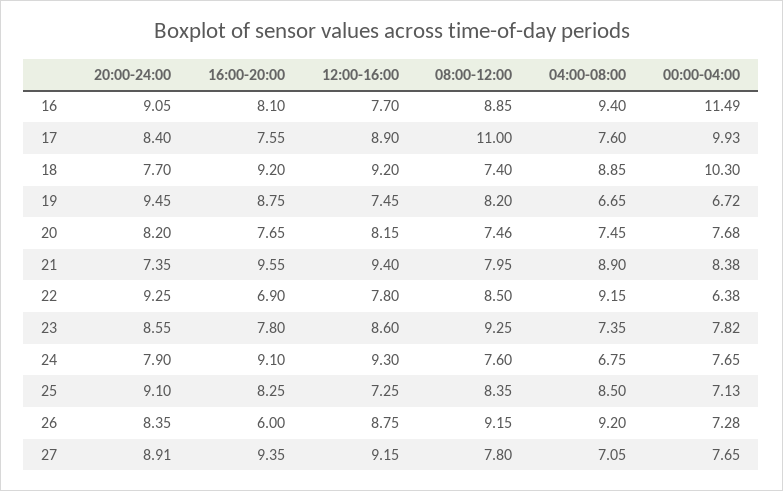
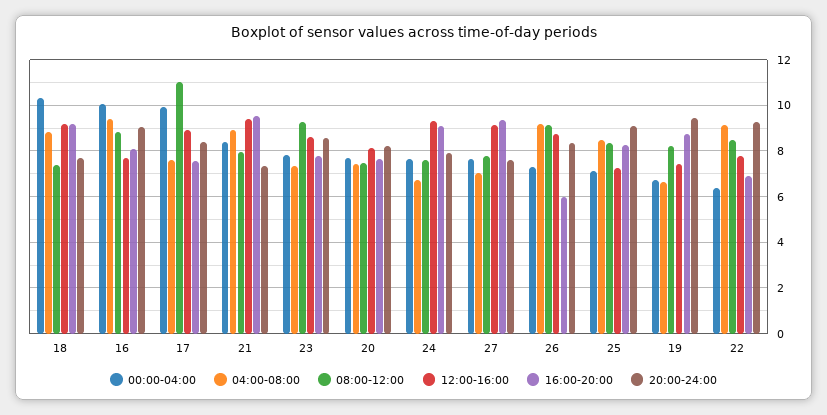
00:00-04:00, 16: 11.49 -> 10
20:00-24:00, 27: 8.91 -> 7.5

